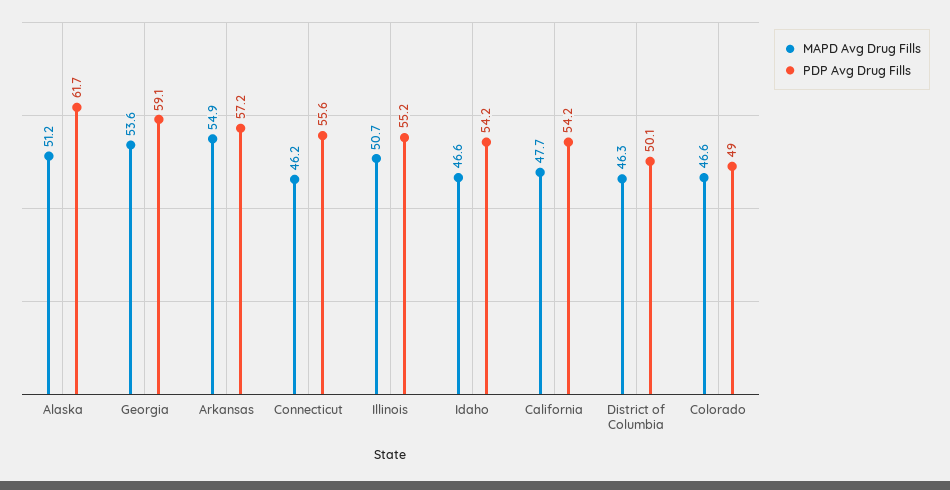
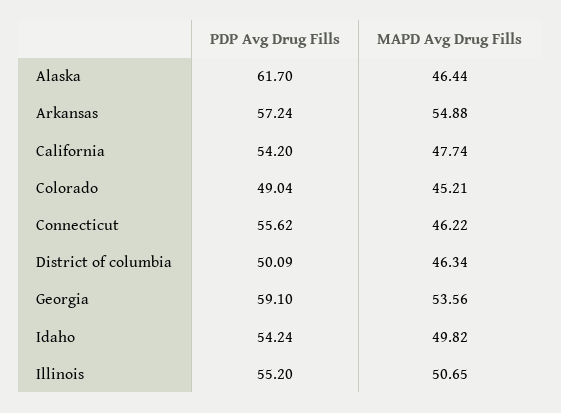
MAPD Avg Drug Fills, Alaska: 51.2 -> 46.44
MAPD Avg Drug Fills, Idaho: 46.6 -> 49.82
MAPD Avg Drug Fills, Colorado: 46.6 -> 45.21

